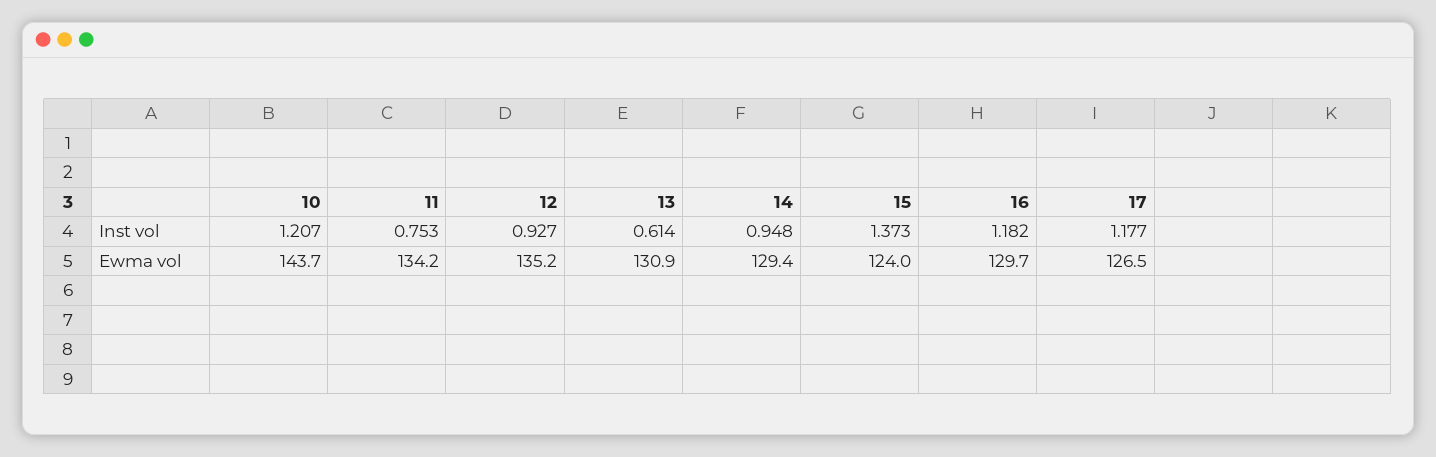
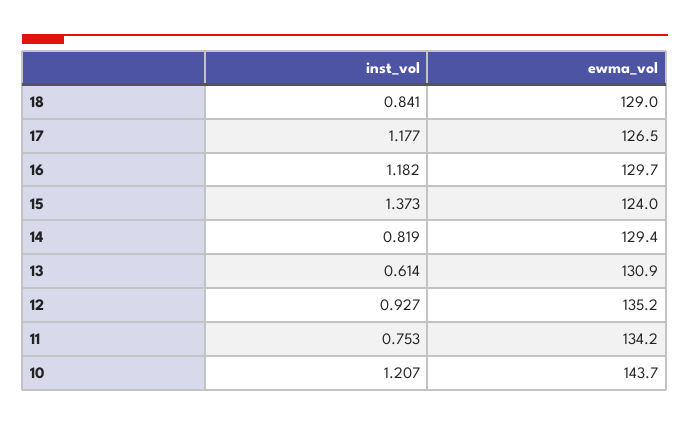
14, Inst vol: 0.948 -> 0.819
18, Inst vol: none -> 0.841
18, Ewma vol: none -> 129

